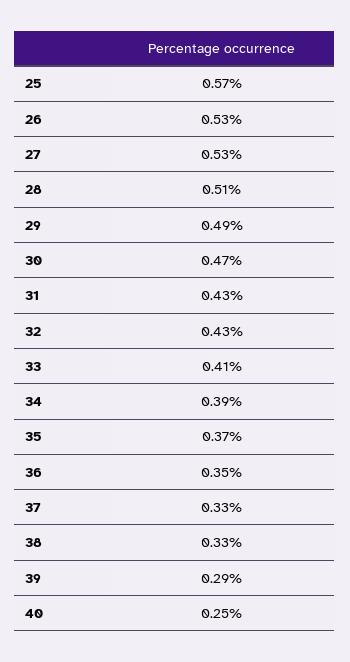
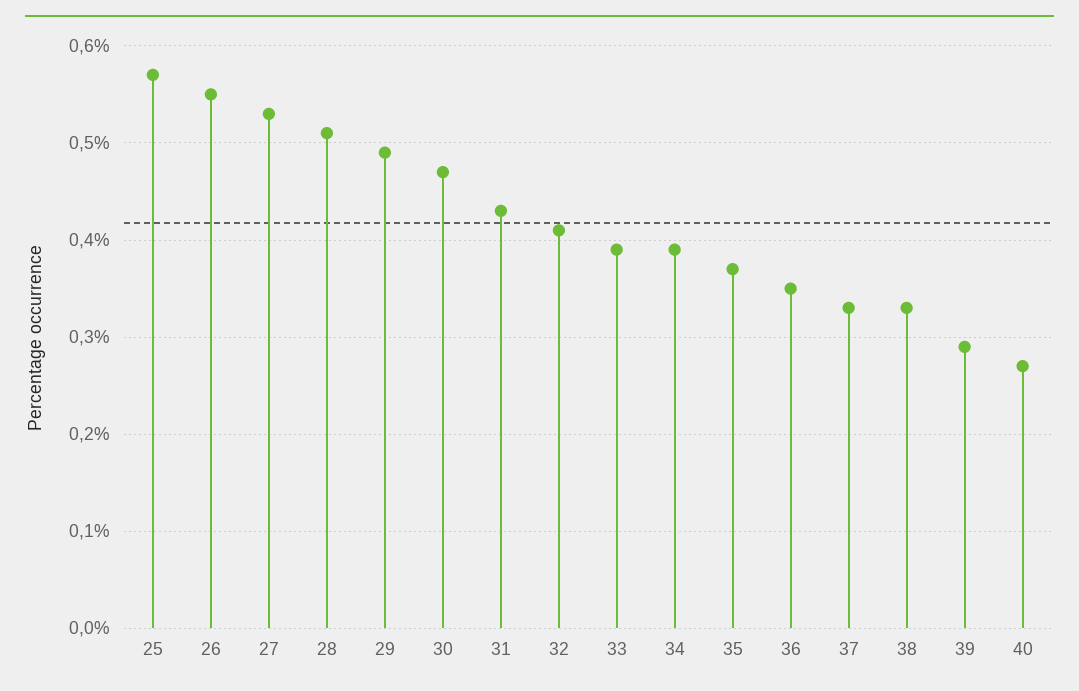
26: 0.53 -> 0.55
32: 0.43 -> 0.41
33: 0.41 -> 0.39
40: 0.25 -> 0.27

